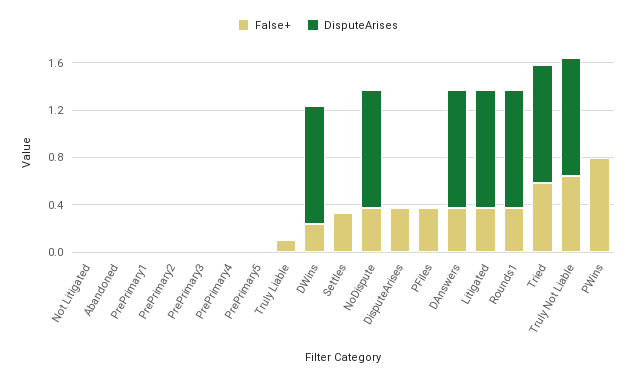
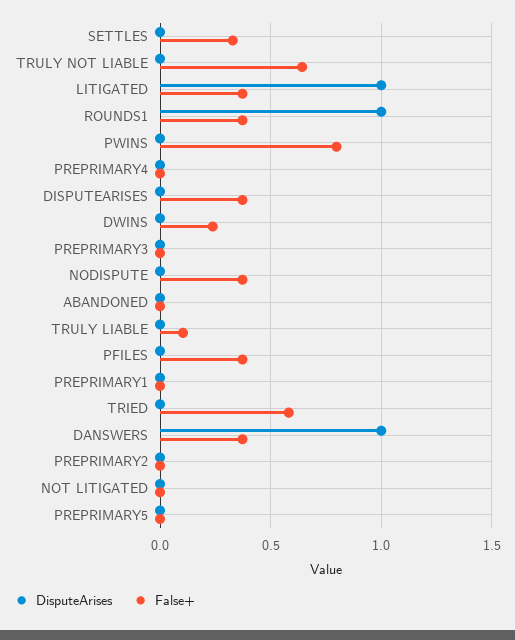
DisputeArises, DWins: 1 -> 0
DisputeArises, NoDispute: 1 -> 0
DisputeArises, Tried: 1 -> 0
DisputeArises, Truly Not Liable: 1 -> 0

